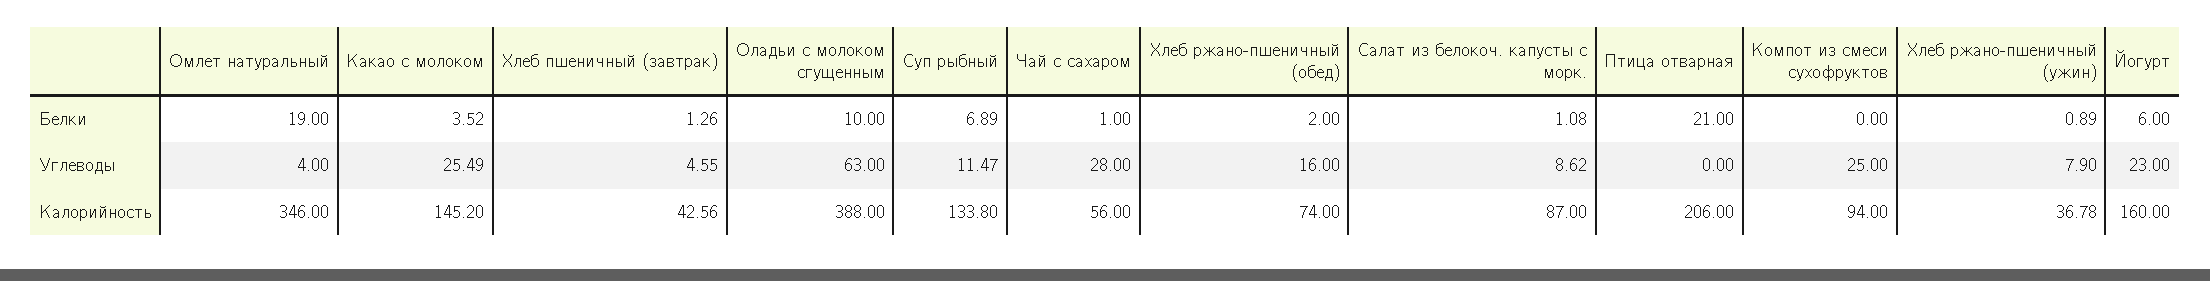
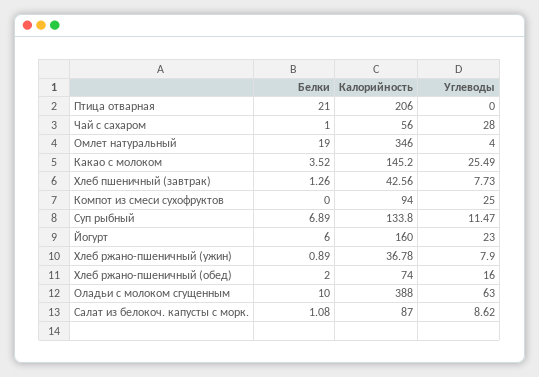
Хлеб пшеничный (завтрак), Углеводы: 4.55 -> 7.73

